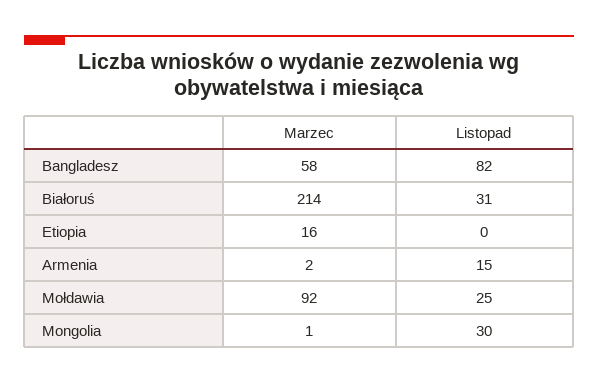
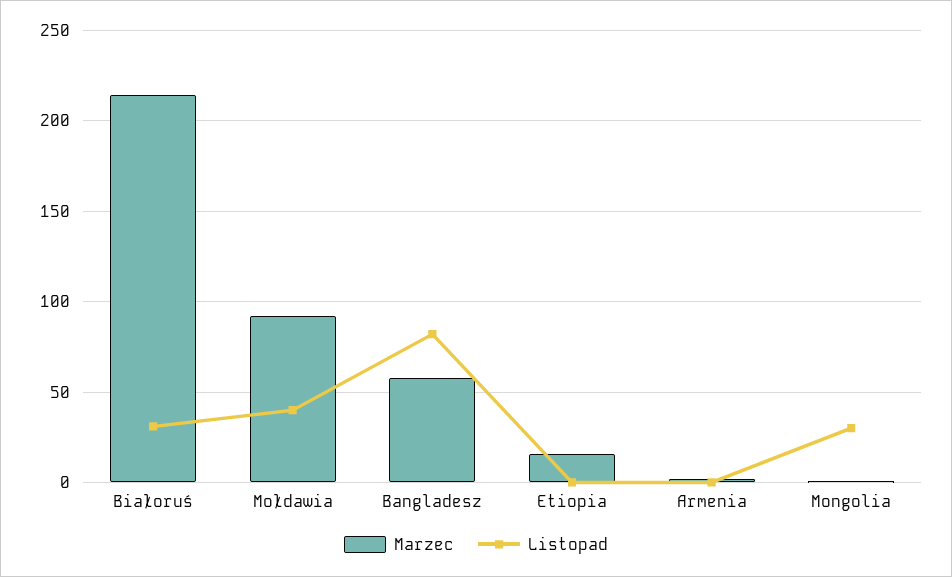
Listopad, Armenia: 15 -> 0
Listopad, Mołdawia: 25 -> 40

